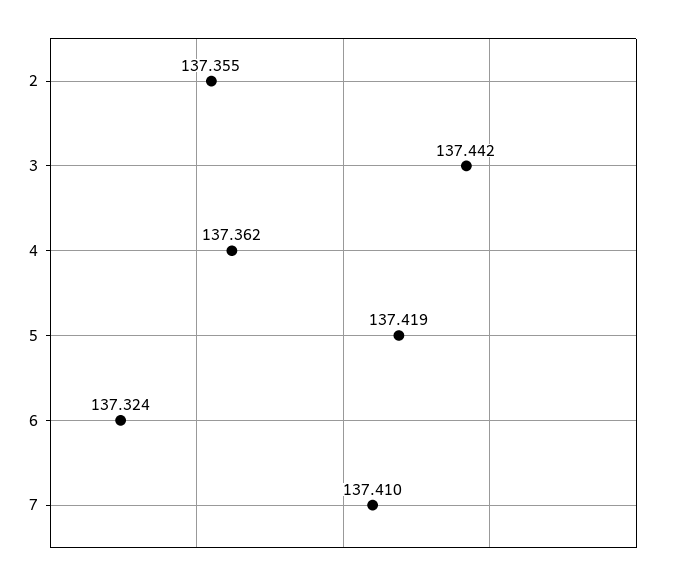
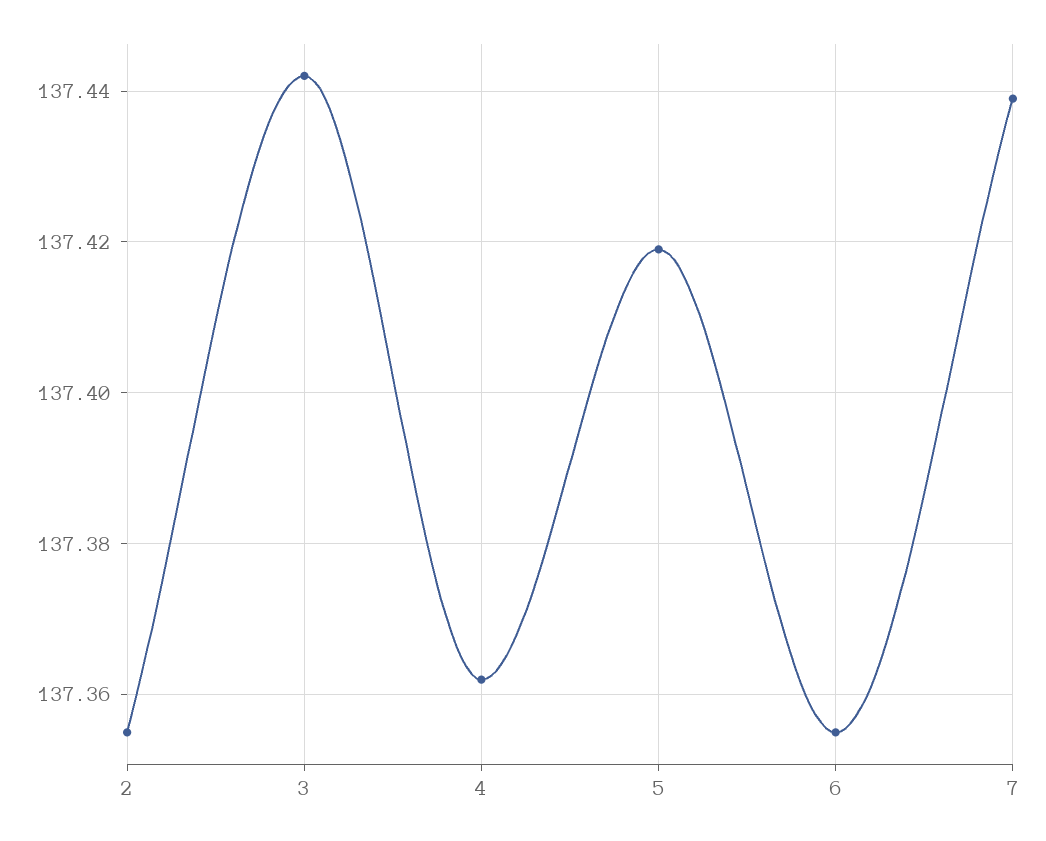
6: 137.324 -> 137.355
7: 137.41 -> 137.44

